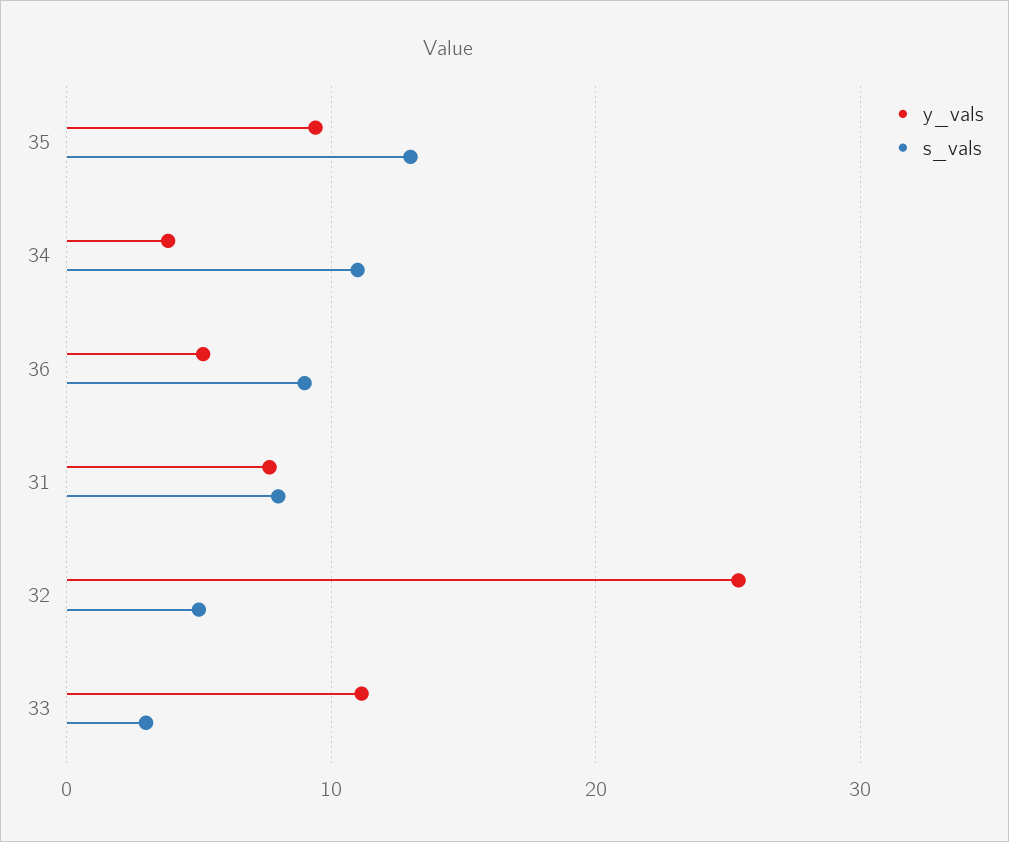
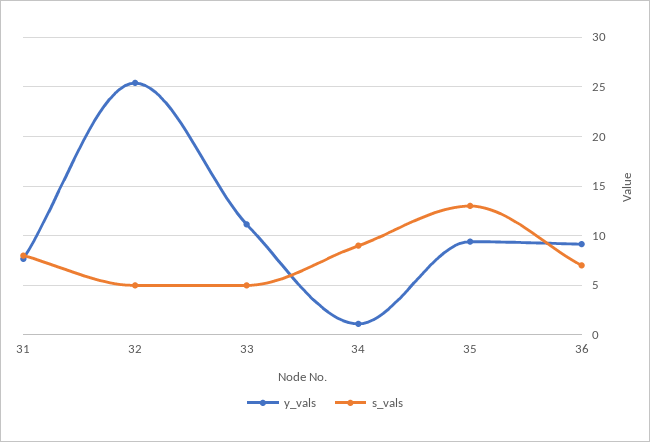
y_vals, 34: 4 -> 1
s_vals, 34: 11 -> 9
y_vals, 36: 5 -> 9
s_vals, 36: 9 -> 7
s_vals, 33: 3 -> 5

